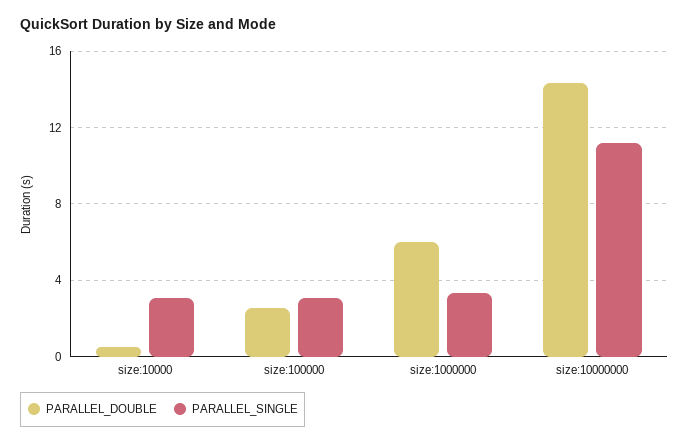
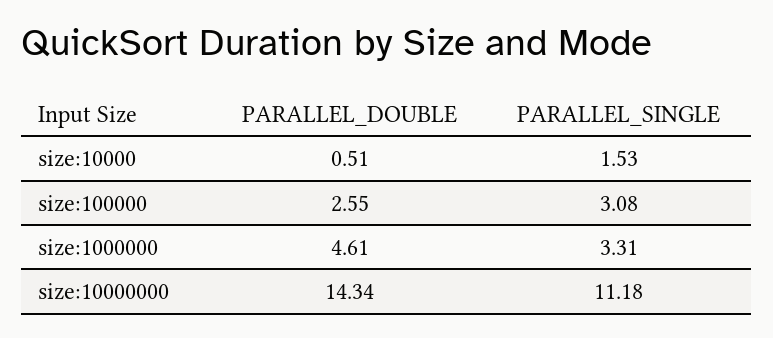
PARALLEL_SINGLE, size:10000: 3 -> 1.53
PARALLEL_DOUBLE, size:1000000: 6 -> 4.61

